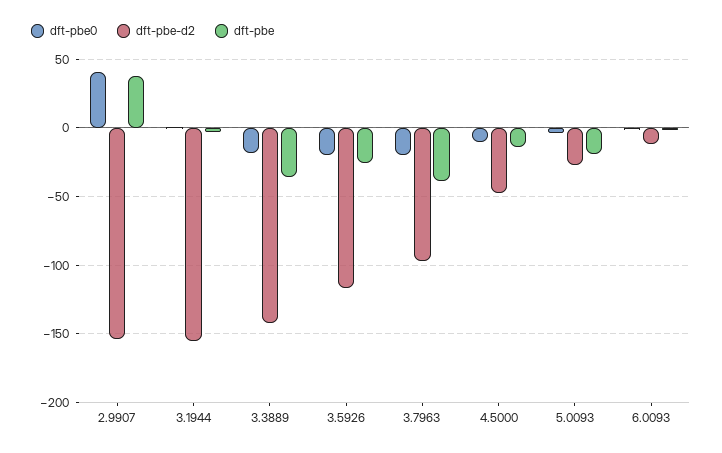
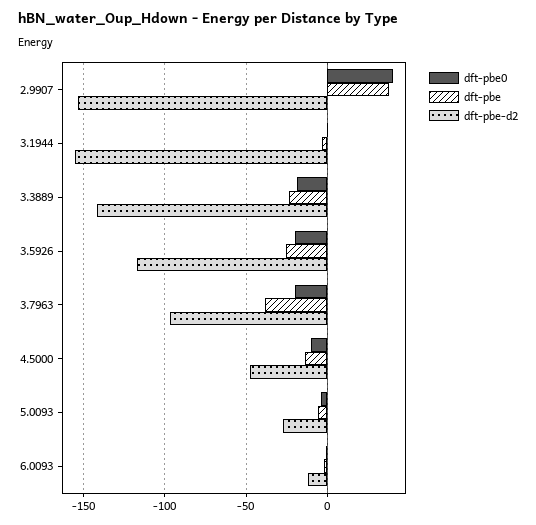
dft-pbe, 3.3889: -35 -> -25
dft-pbe, 5.0093: -20 -> -5

